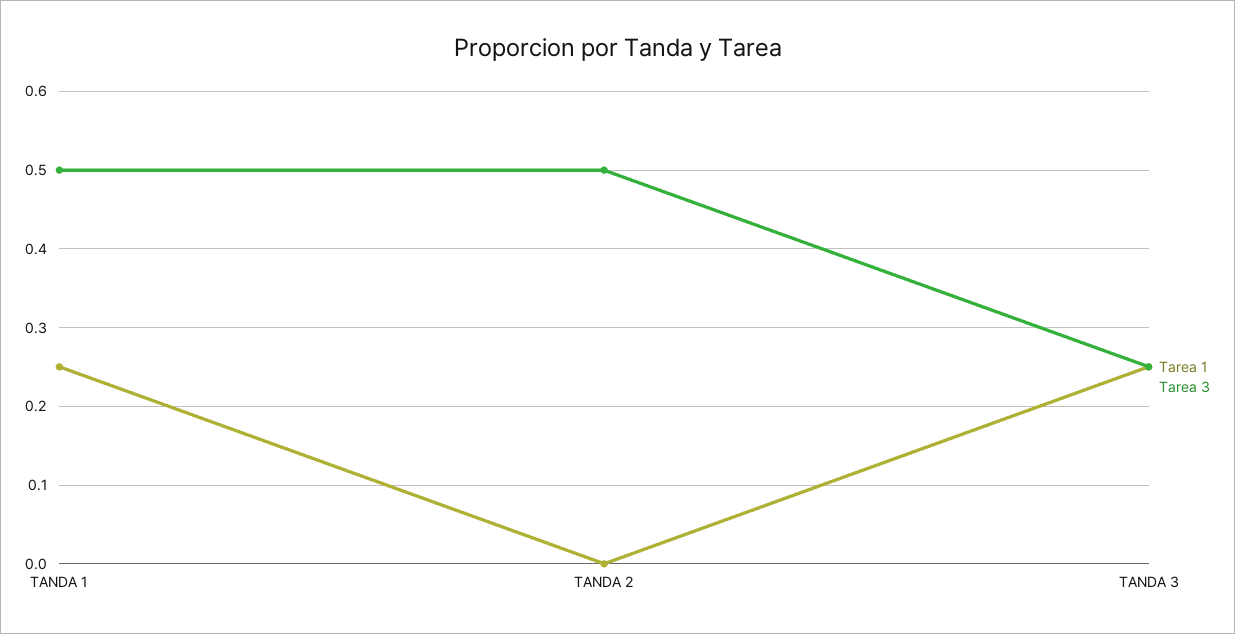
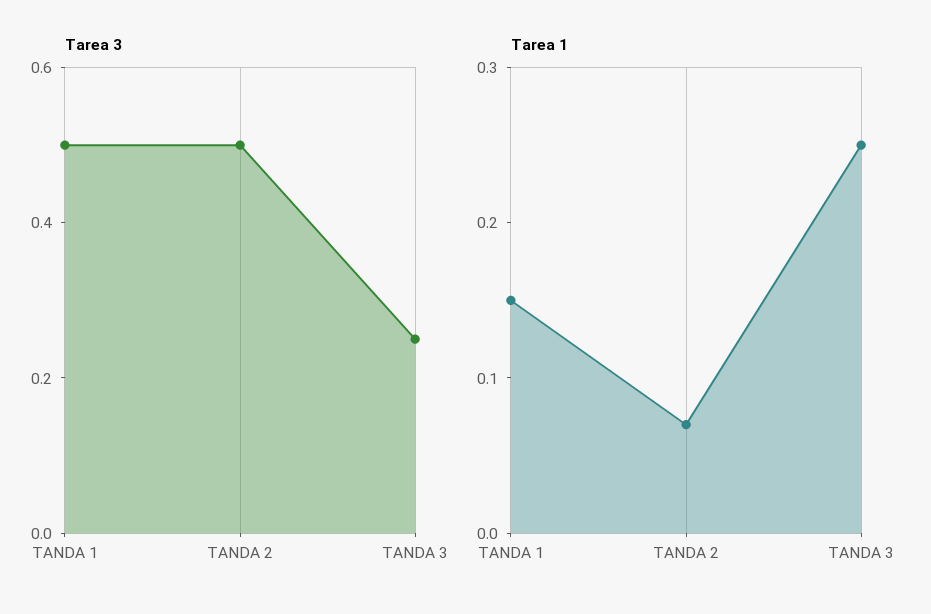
Tarea 1, TANDA 1: 0.25 -> 0.15
Tarea 1, TANDA 2: 0 -> 0.07

